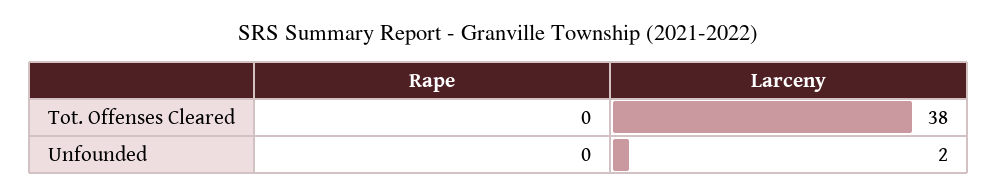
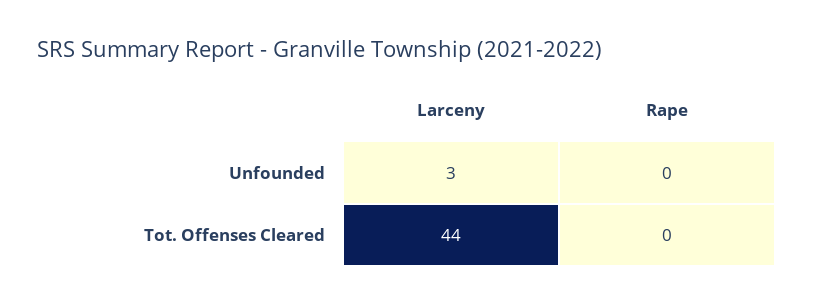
Larceny, Tot. Offenses Cleared: 38 -> 44
Larceny, Unfounded: 2 -> 3

